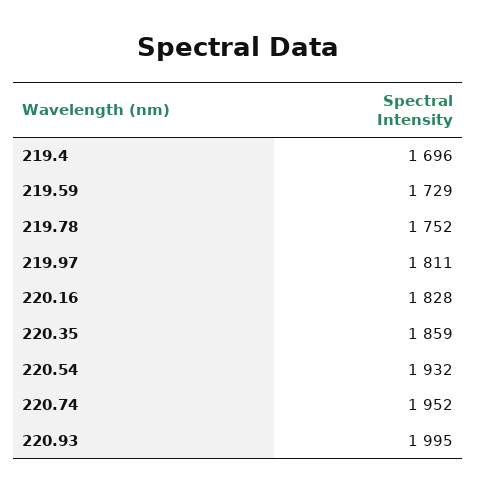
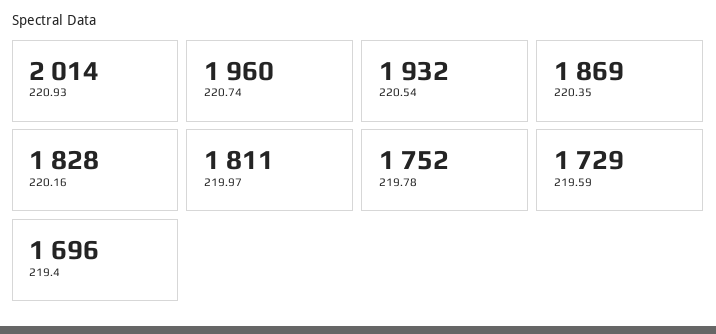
220.35: 1859 -> 1869
220.74: 1952 -> 1960
220.93: 1995 -> 2014

